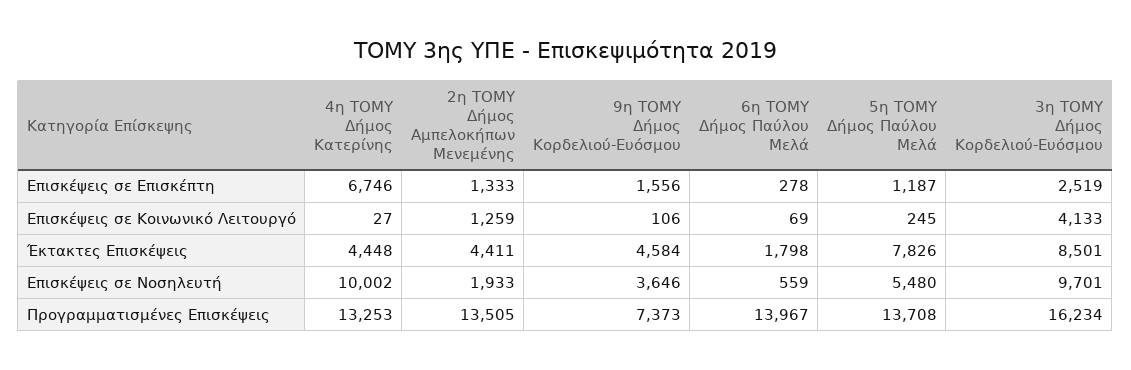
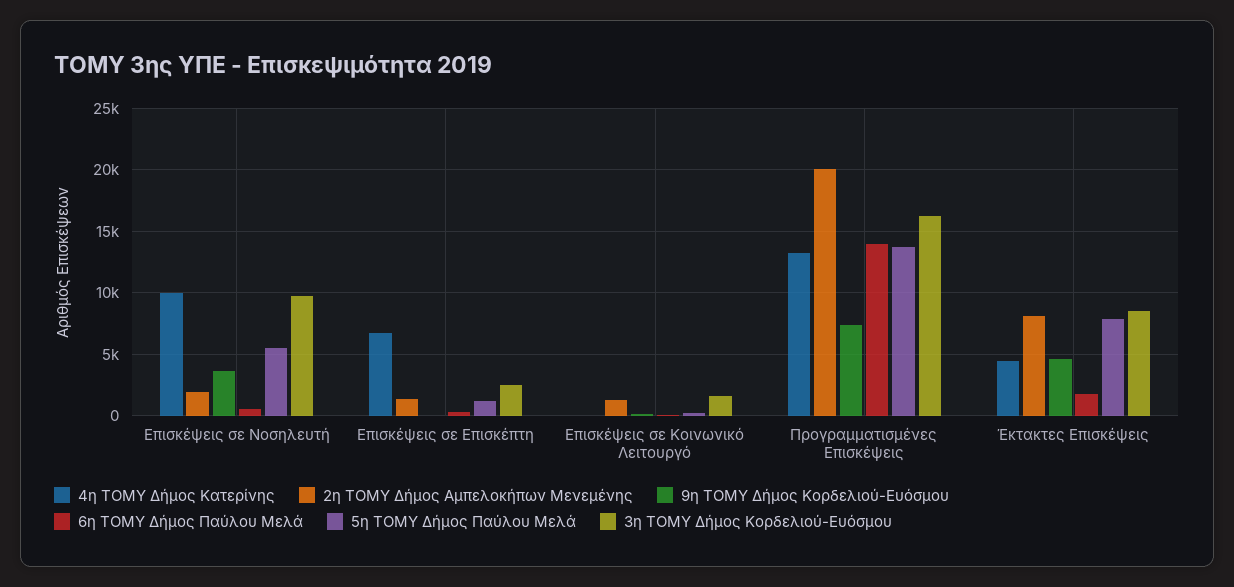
9η ΤΟΜΥ Δήμος Κορδελιού-Ευόσμου, Επισκέψεις σε Επισκέπτη: 1556 -> 0
3η ΤΟΜΥ Δήμος Κορδελιού-Ευόσμου, Επισκέψεις σε Κοινωνικό Λειτουργό: 4133 -> 1500
2η ΤΟΜΥ Δήμος Αμπελοκήπων Μενεμένης, Έκτακτες Επισκέψεις: 4411 -> 8000
2η ΤΟΜΥ Δήμος Αμπελοκήπων Μενεμένης, Προγραμματισμένες Επισκέψεις: 13505 -> 20000

